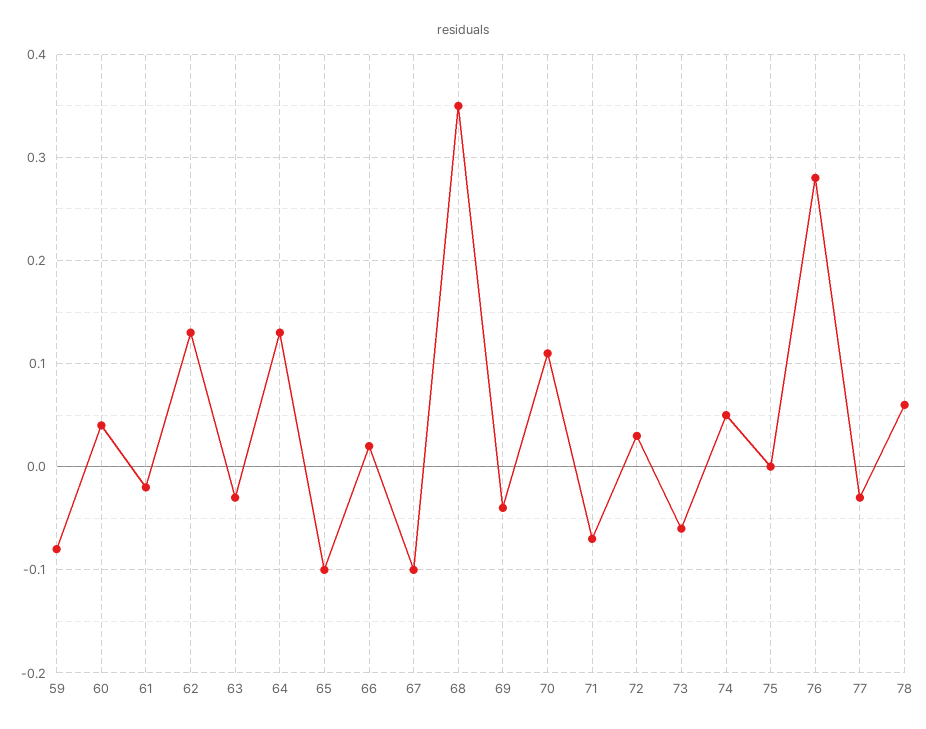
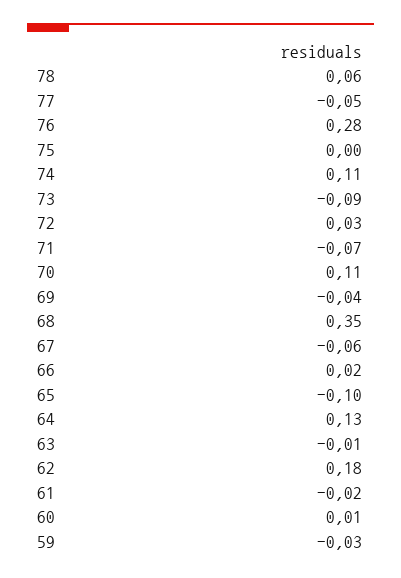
59: -0.08 -> -0.03
60: 0.04 -> 0.01
62: 0.13 -> 0.18
63: -0.03 -> -0.01
67: -0.1 -> -0.06
73: -0.06 -> -0.09
74: 0.05 -> 0.11
77: -0.03 -> -0.05

